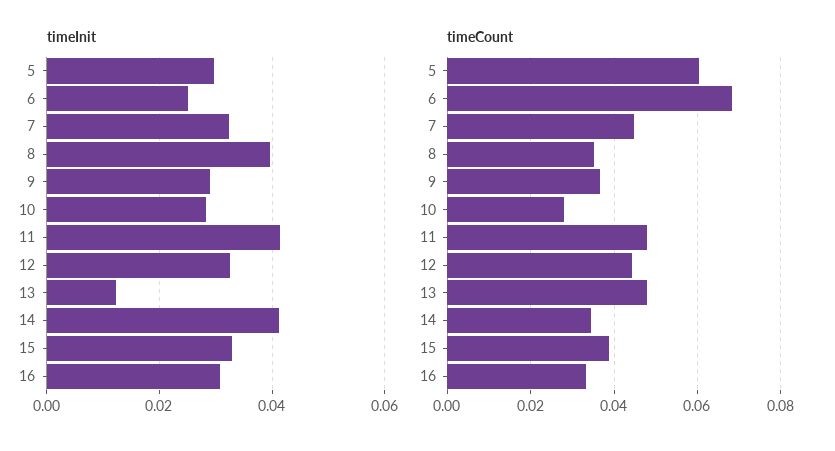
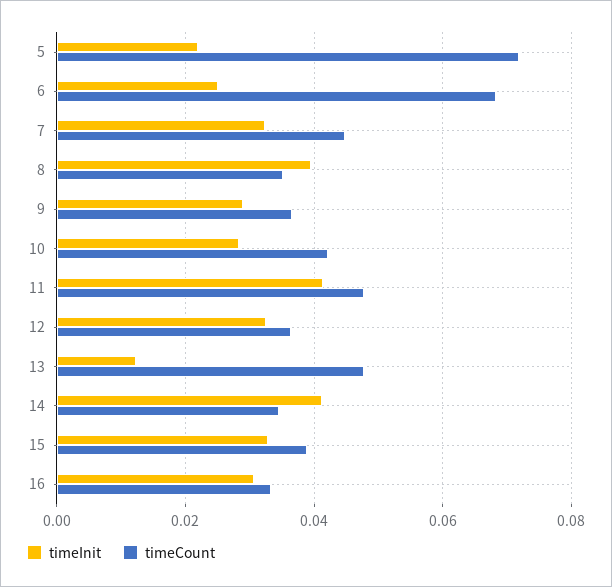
timeInit, 5: 0.03 -> 0.022
timeCount, 5: 0.06 -> 0.072
timeCount, 10: 0.028 -> 0.042
timeCount, 12: 0.044 -> 0.036

